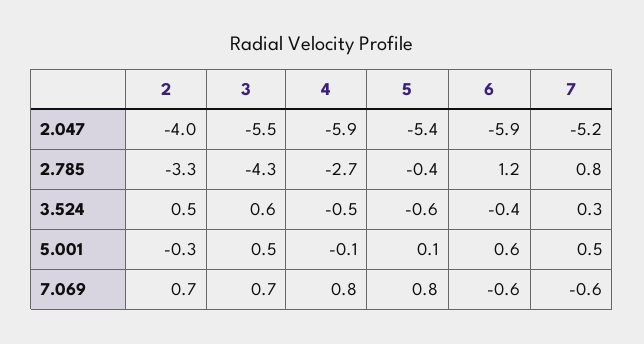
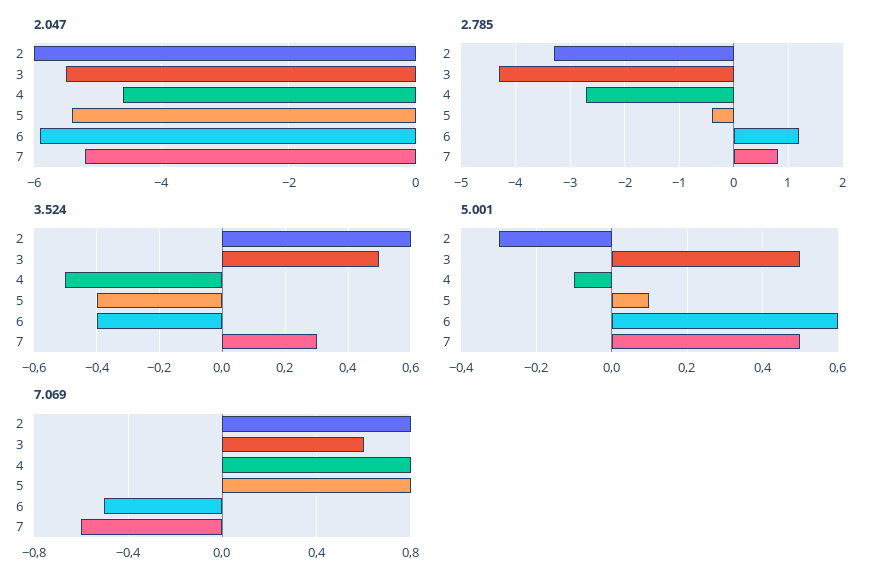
2.047, 2: -4 -> -6
2.047, 4: -5.9 -> -4.5
3.524, 2: 0.5 -> 0.6
3.524, 3: 0.6 -> 0.5
3.524, 5: -0.6 -> -0.4
7.069, 2: 0.7 -> 0.8
7.069, 3: 0.7 -> 0.6
7.069, 6: -0.6 -> -0.5

